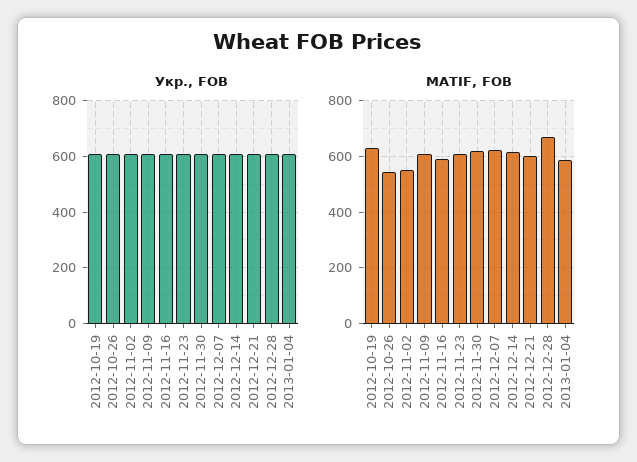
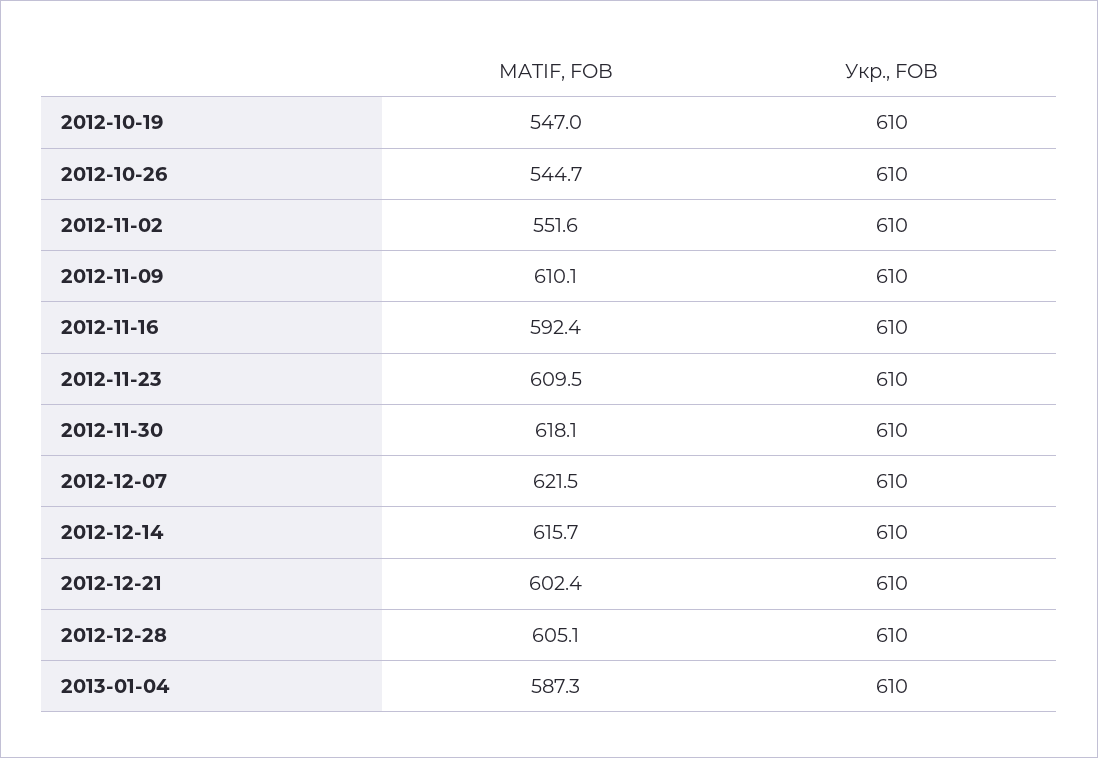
MATIF, FOB, 2012-10-19: 625 -> 547
MATIF, FOB, 2012-12-28: 675 -> 605.1

